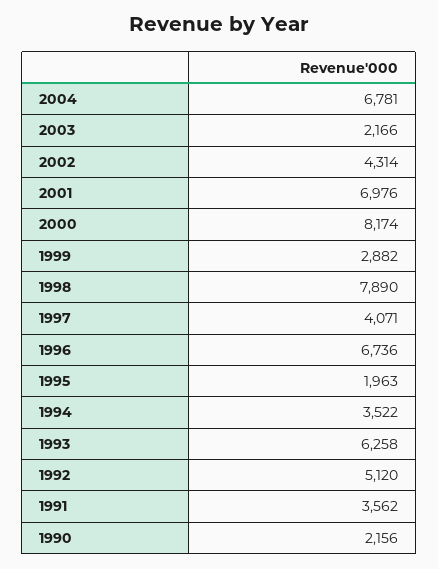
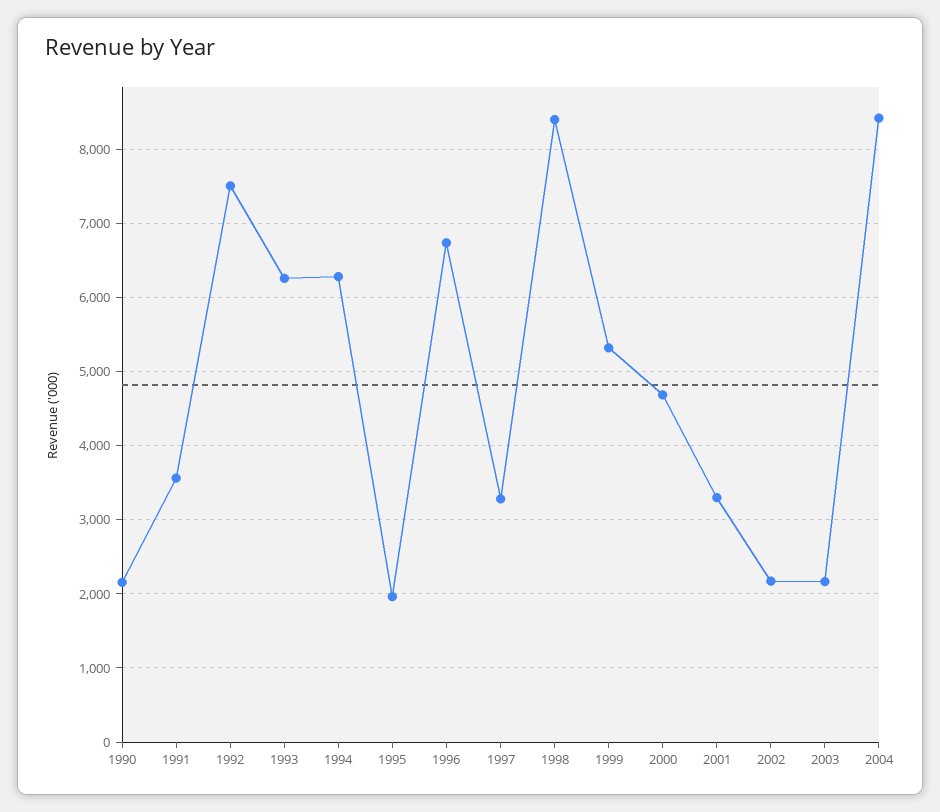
2004: 6781 -> 8400
2002: 4314 -> 2200
2001: 6976 -> 3300
2000: 8174 -> 4700
1999: 2882 -> 5300
1998: 7890 -> 8400
1997: 4071 -> 3300
1994: 3522 -> 6300
1992: 5120 -> 7500

